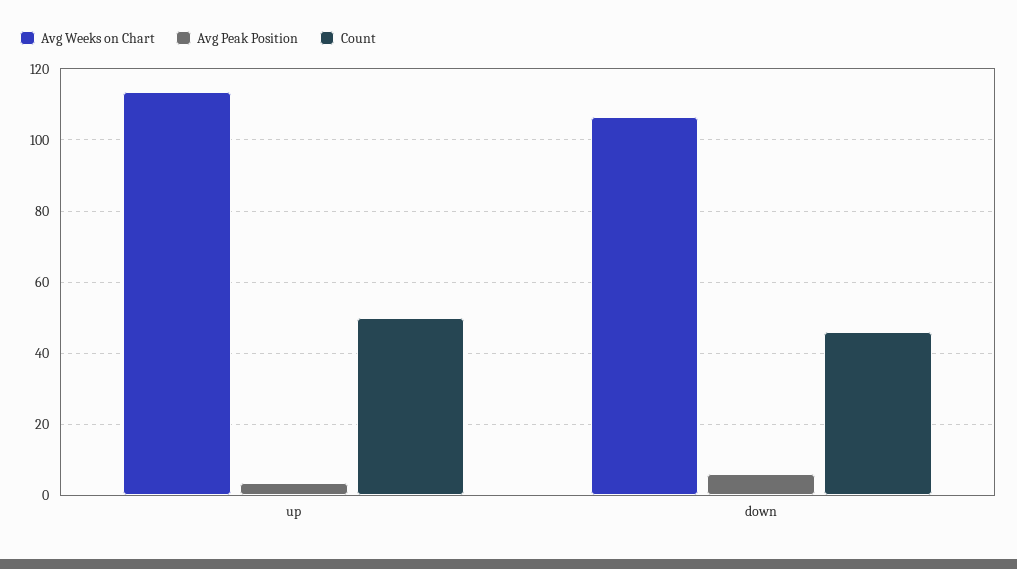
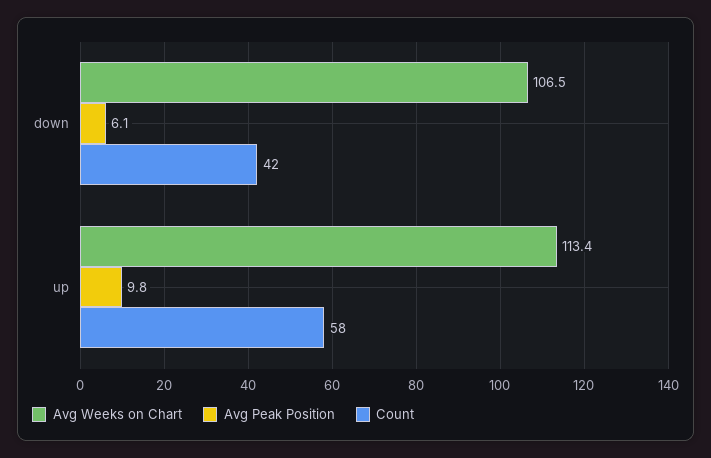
Avg Peak Position, up: 4 -> 9.8
Count, up: 50 -> 58
Count, down: 46 -> 42

